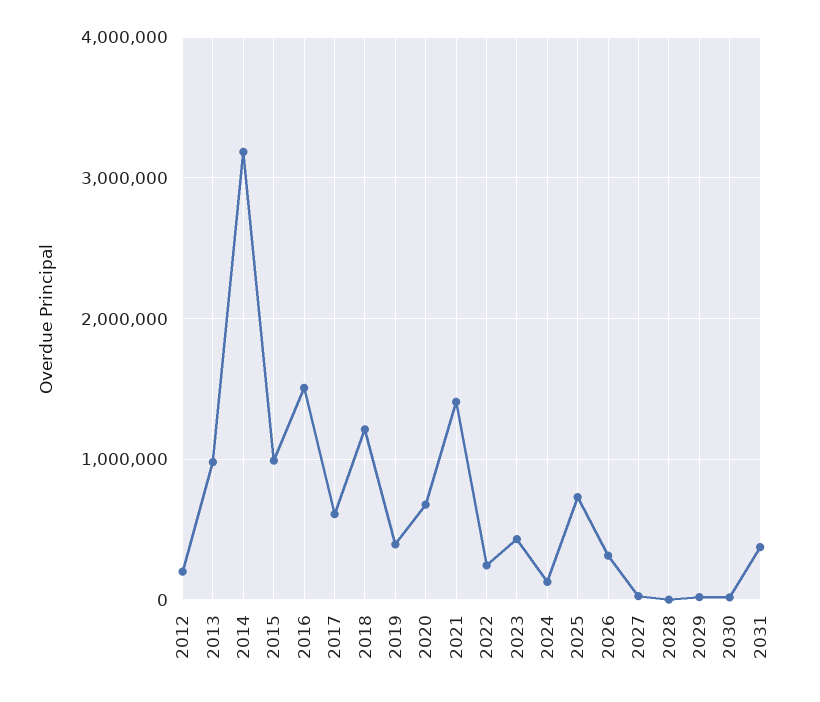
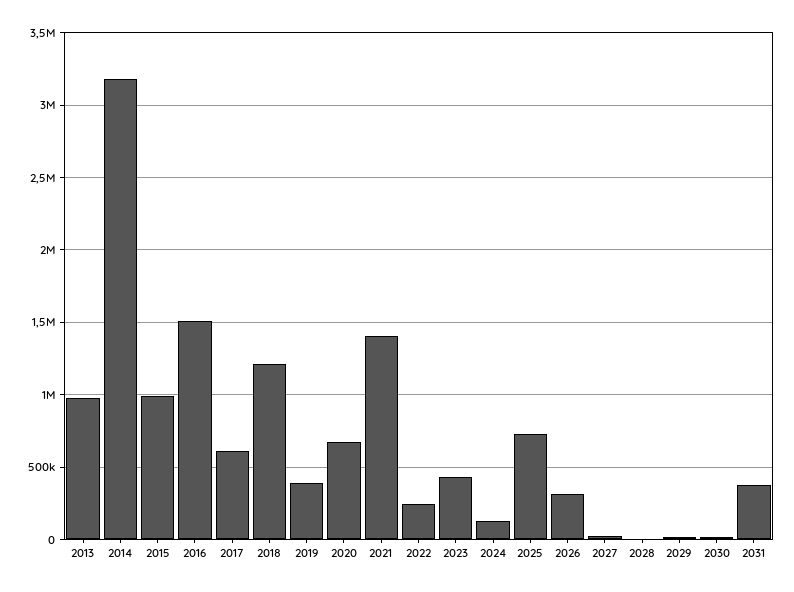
2012: 200000 -> none

